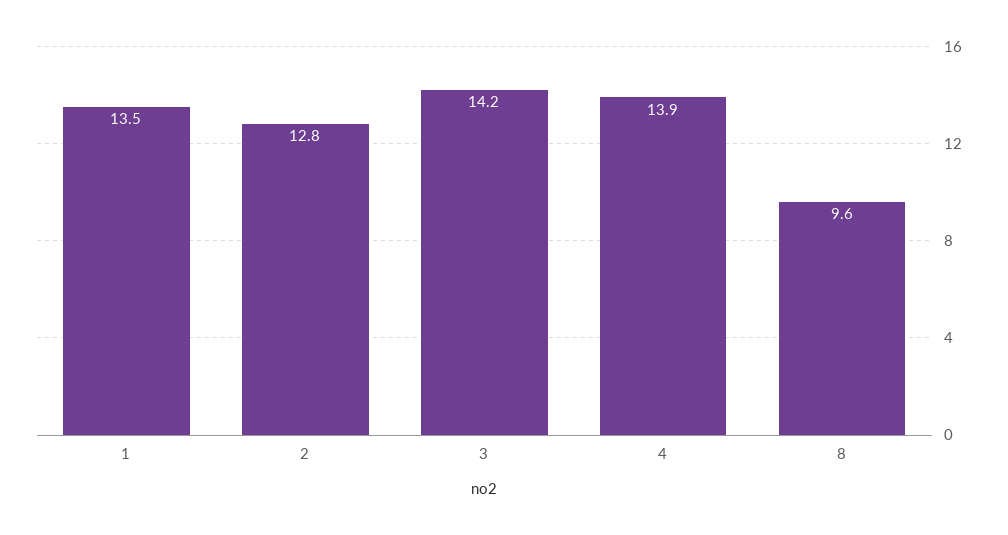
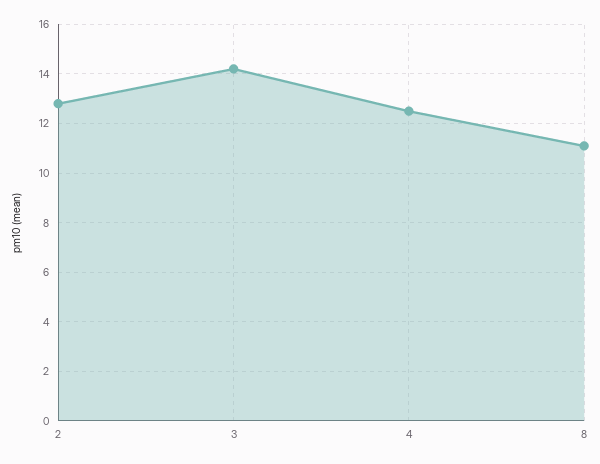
1: 13.5 -> none
4: 13.9 -> 12.5
8: 9.6 -> 11

